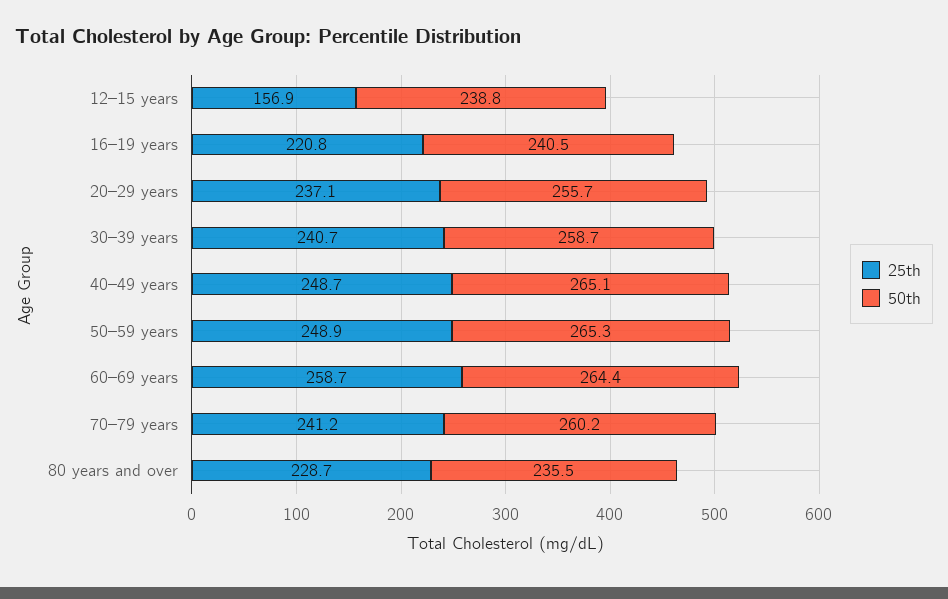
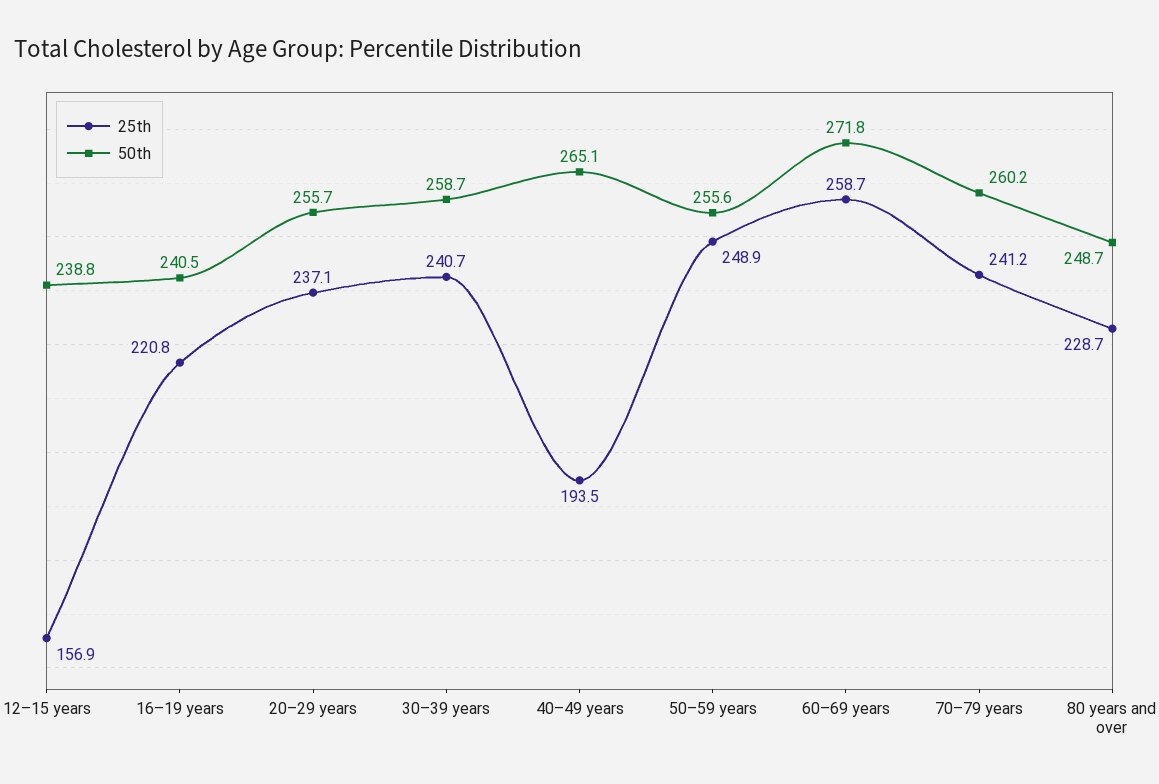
25th, 40–49 years: 248.7 -> 193.5
50th, 50–59 years: 265.3 -> 255.6
50th, 60–69 years: 264.4 -> 271.8
50th, 80 years and over: 235.5 -> 248.7

